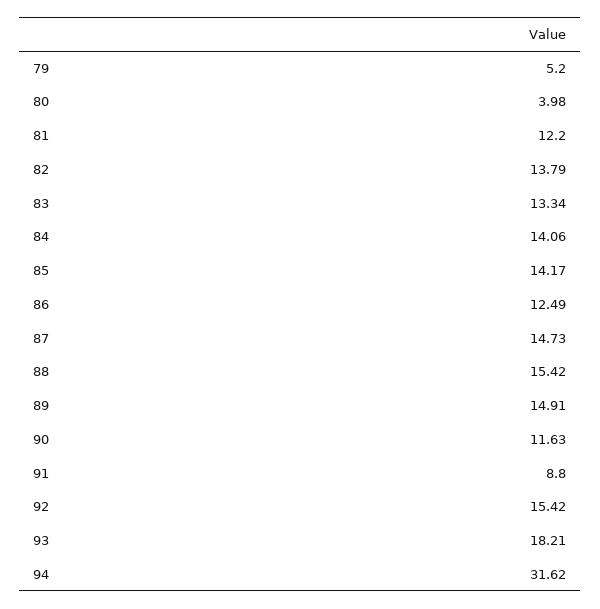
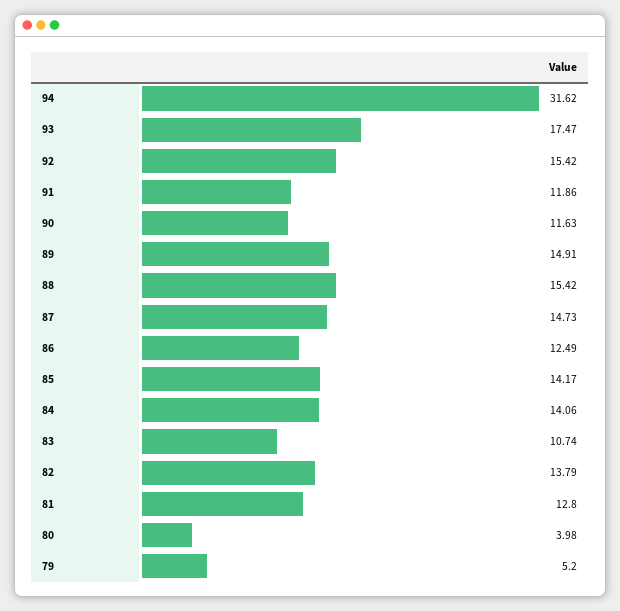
81: 12.2 -> 12.8
83: 13.34 -> 10.74
91: 8.8 -> 11.86
93: 18.21 -> 17.47

